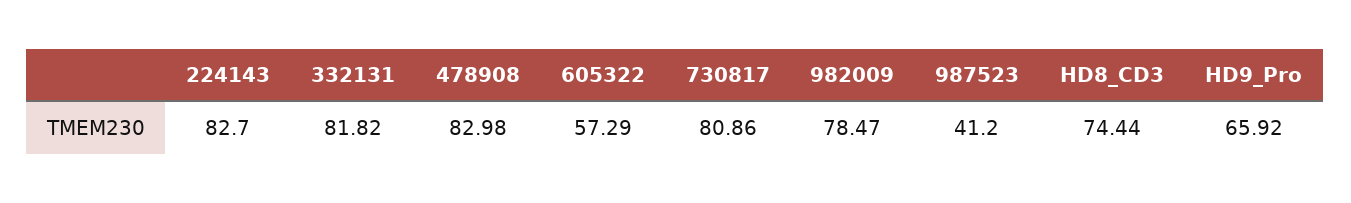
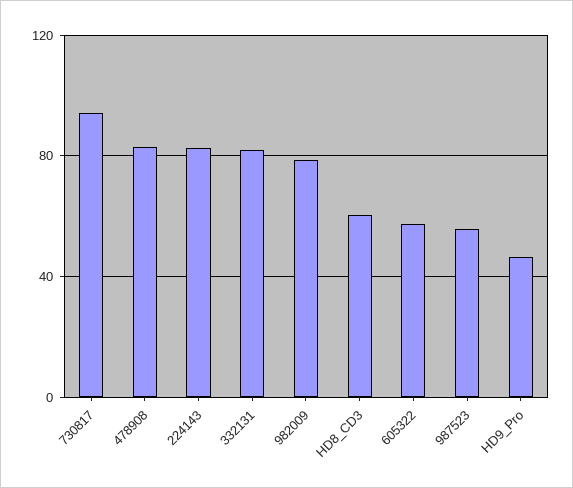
730817: 80.86 -> 95
987523: 41.2 -> 55
HD8_CD3: 74.44 -> 60
HD9_Pro: 65.92 -> 45

